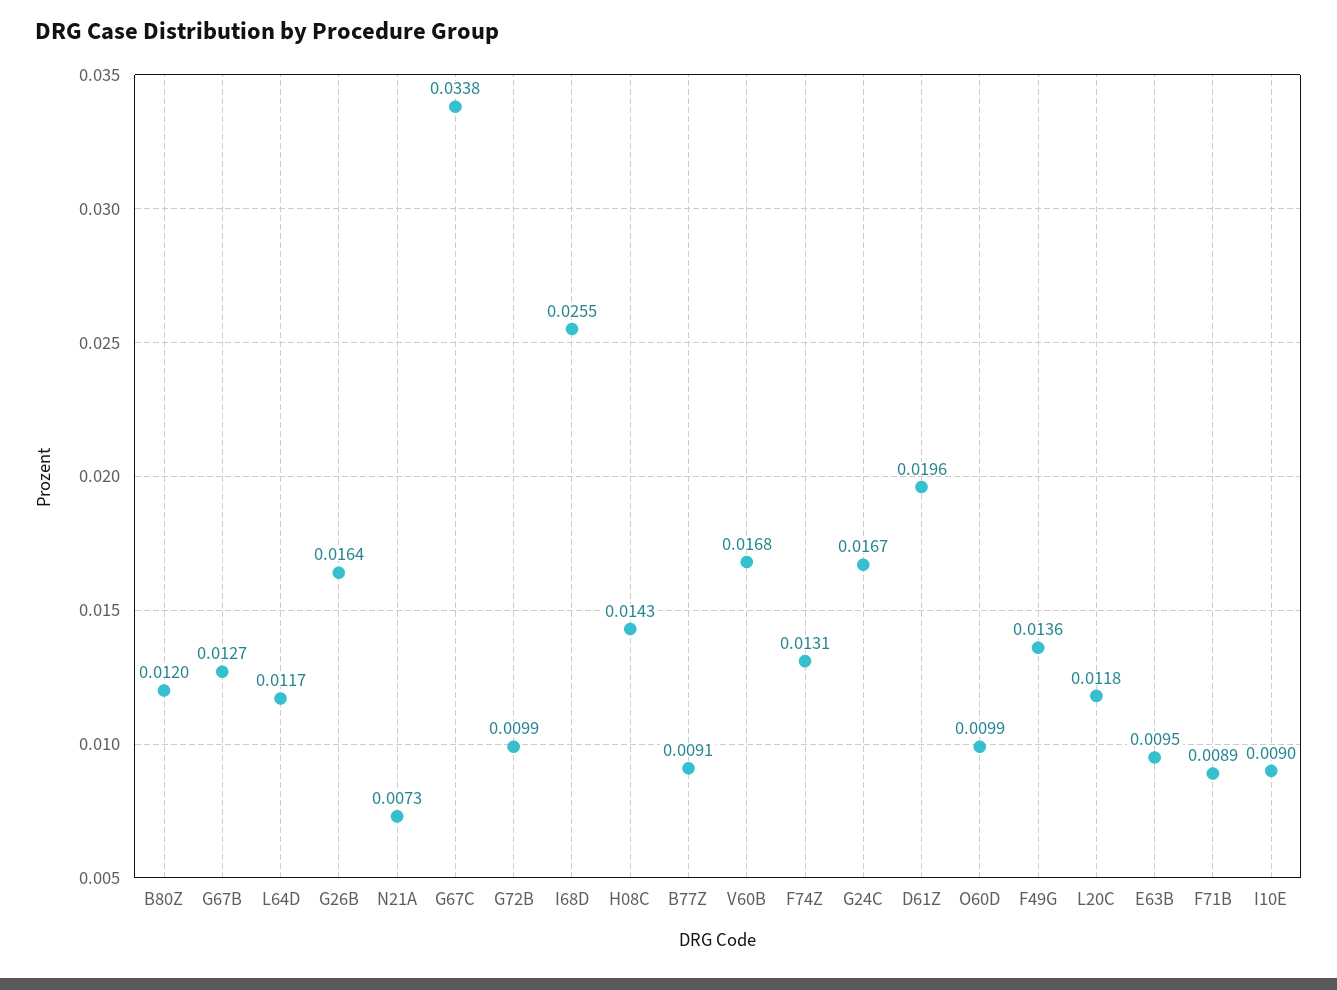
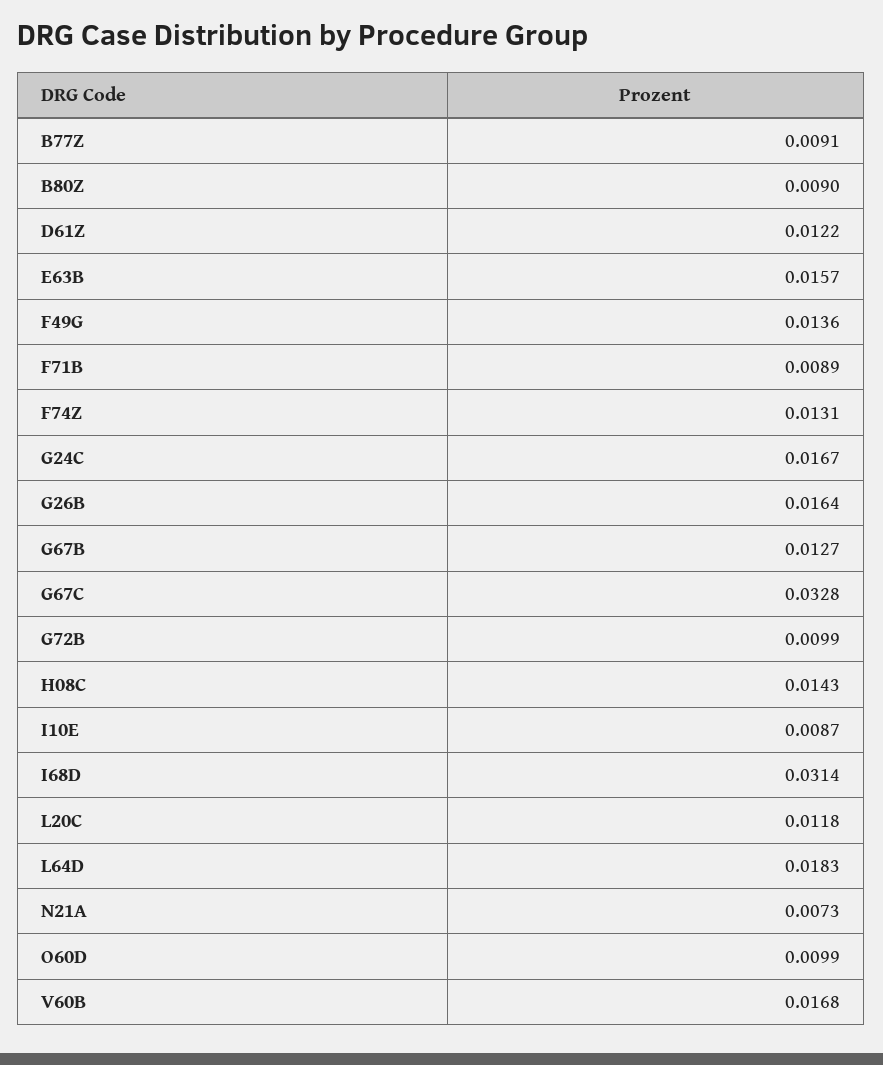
B80Z: 0.012 -> 0.009
L64D: 0.0117 -> 0.0183
G67C: 0.0338 -> 0.0328
I68D: 0.0255 -> 0.0314
D61Z: 0.0196 -> 0.0122
E63B: 0.0095 -> 0.0157
I10E: 0.009 -> 0.0087

